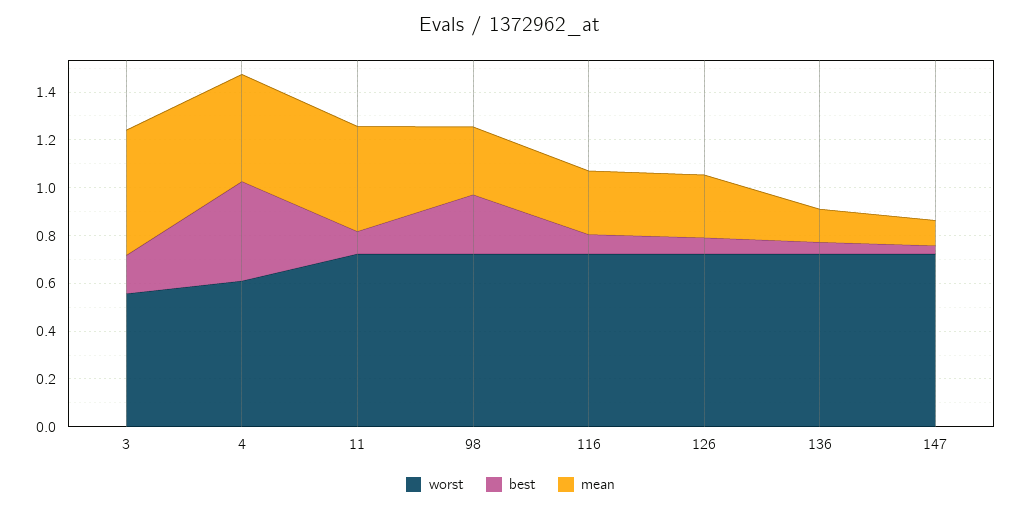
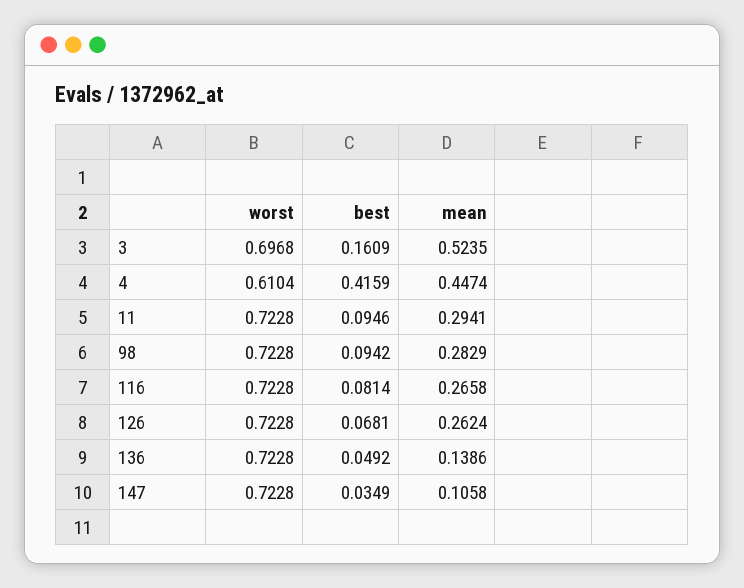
worst, 3: 0.55 -> 0.6968
mean, 11: 0.45 -> 0.2941
best, 98: 0.25 -> 0.0942

